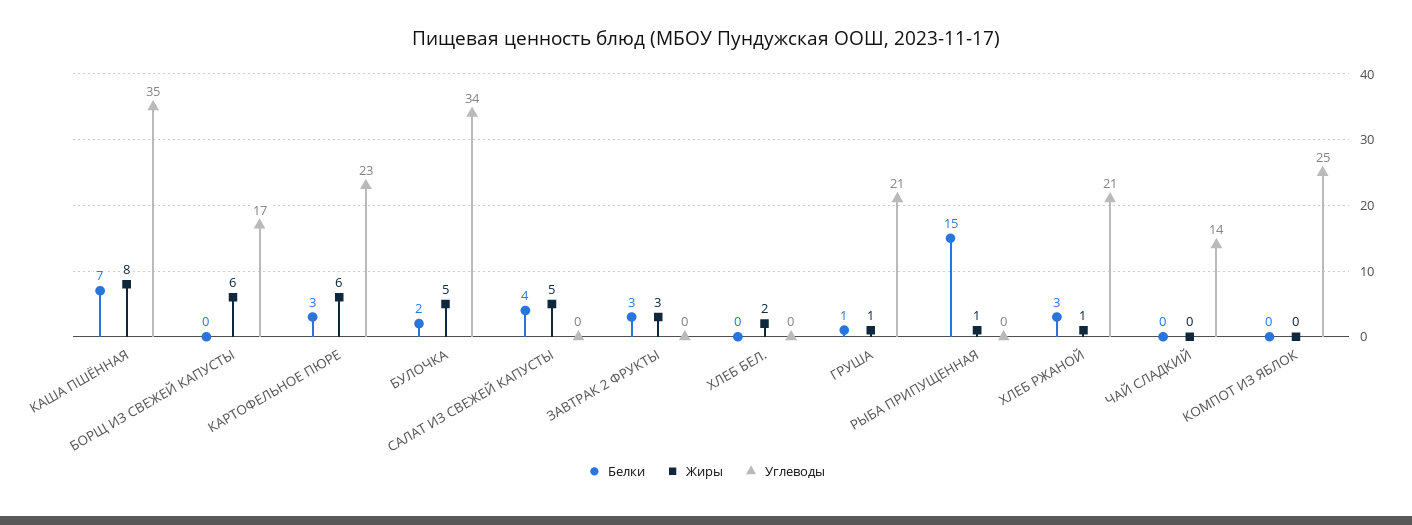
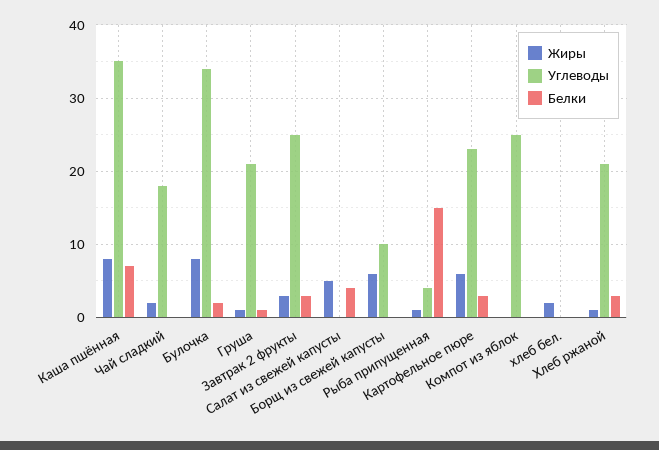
Углеводы, БОРЩ ИЗ СВЕЖЕЙ КАПУСТЫ: 17 -> 10
Жиры, БУЛОЧКА: 5 -> 8
Углеводы, ЗАВТРАК 2 ФРУКТЫ: 0 -> 25
Углеводы, РЫБА ПРИПУЩЕННАЯ: 0 -> 4
Жиры, ЧАЙ СЛАДКИЙ: 0 -> 2
Углеводы, ЧАЙ СЛАДКИЙ: 14 -> 18

